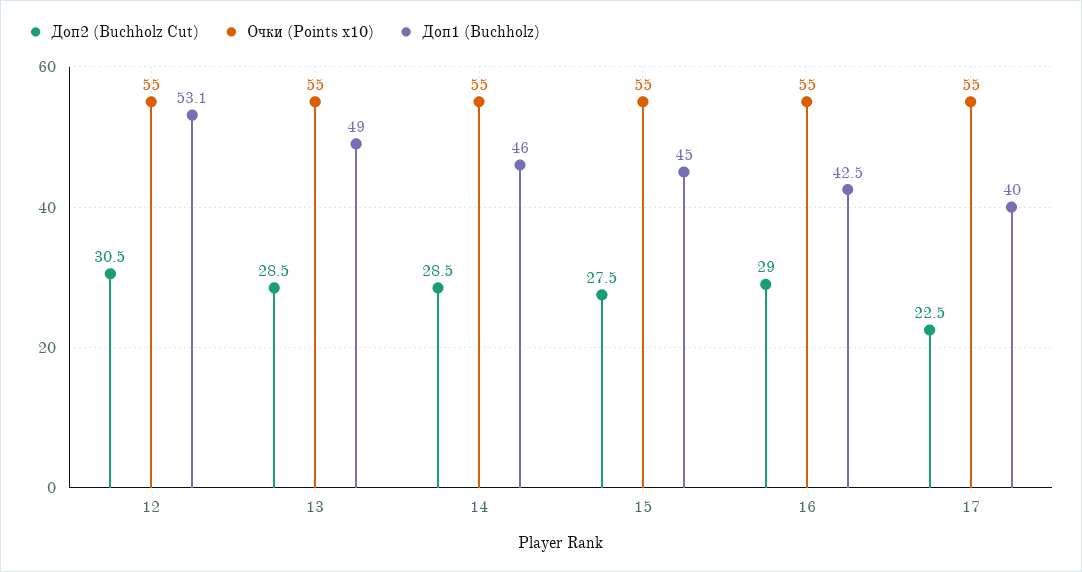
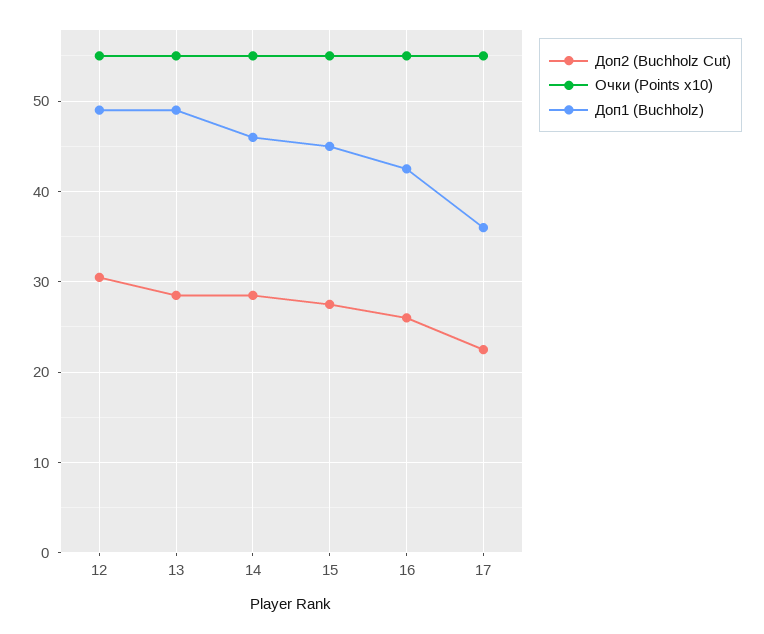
Доп1 (Buchholz), 12: 53.1 -> 49
Доп2 (Buchholz Cut), 16: 29 -> 26
Доп1 (Buchholz), 17: 40 -> 36

